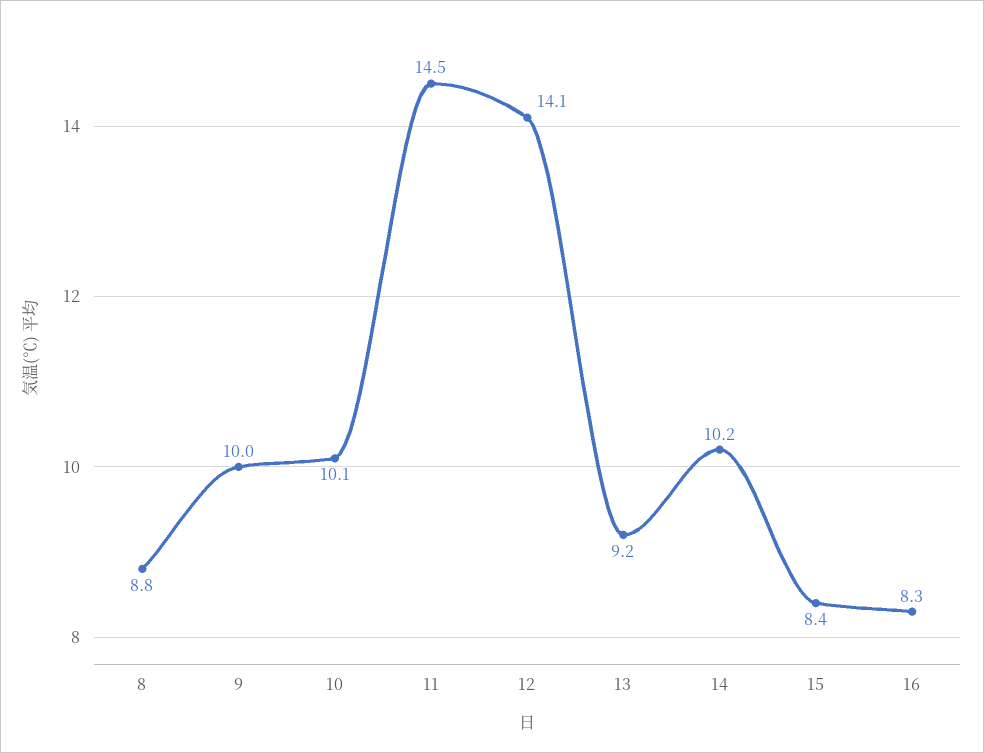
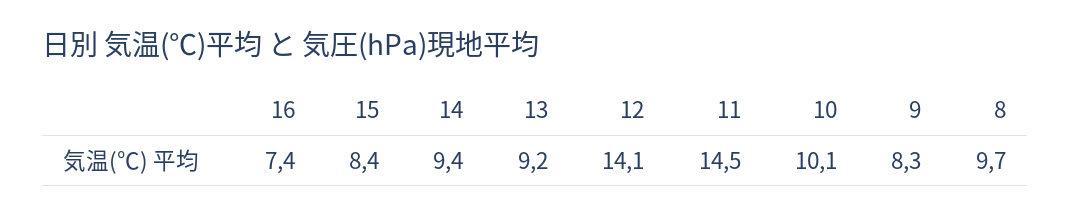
8: 8.8 -> 9.7
9: 10 -> 8.3
14: 10.2 -> 9.4
16: 8.3 -> 7.4

